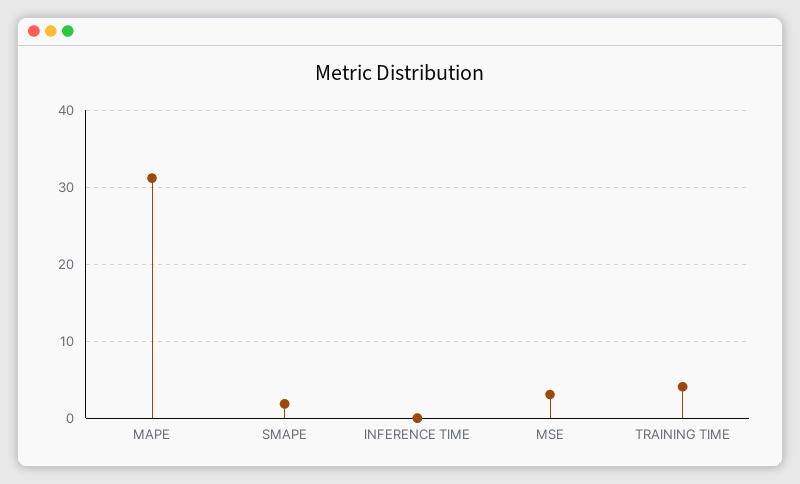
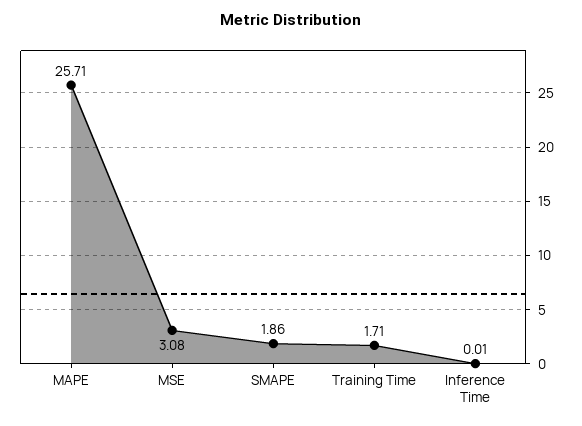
MAPE: 31 -> 25.71
TRAINING TIME: 4 -> 1.71

